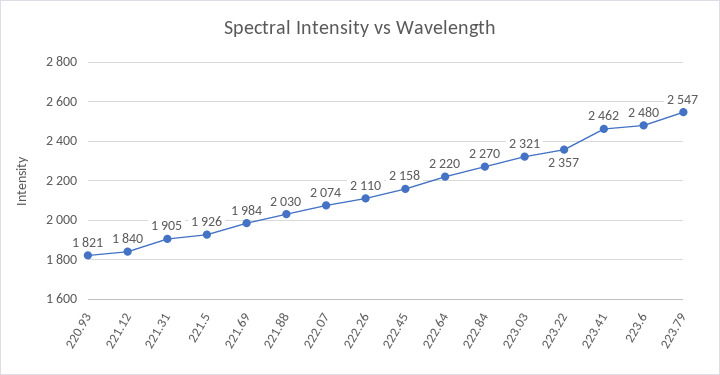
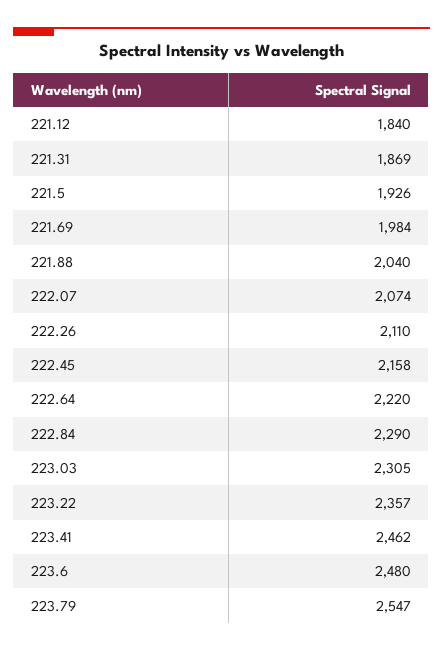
220.93: 1821 -> none
221.31: 1905 -> 1869
221.88: 2030 -> 2040
222.84: 2270 -> 2290
223.03: 2321 -> 2305

